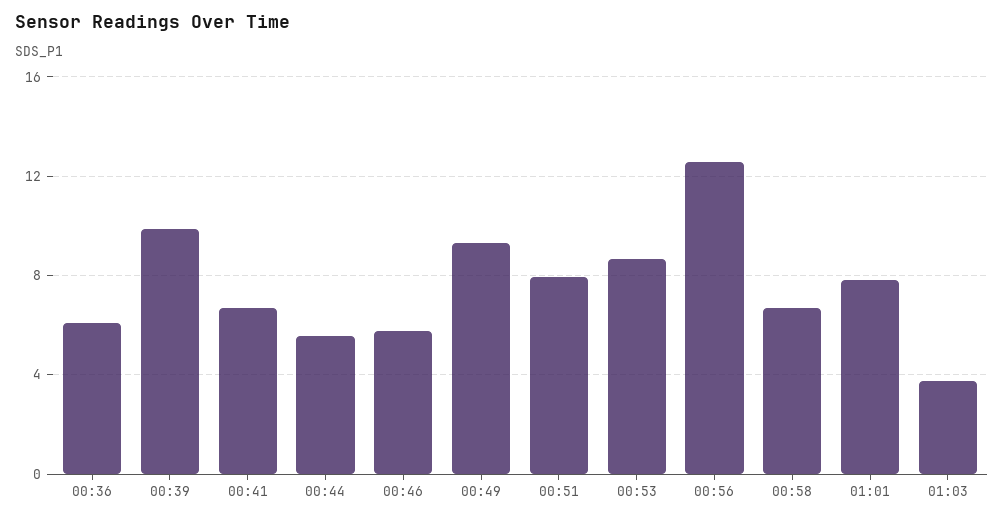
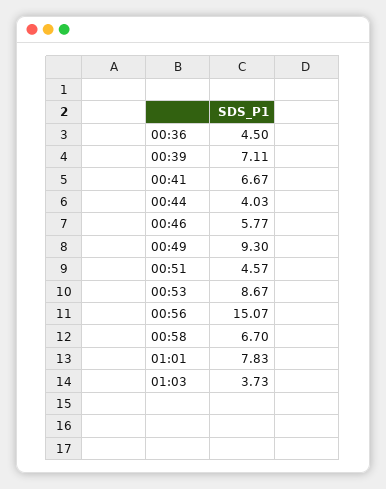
00:36: 6 -> 4.5
00:39: 10 -> 7.11
00:44: 5.5 -> 4.03
00:51: 8 -> 4.57
00:56: 12.5 -> 15.07

